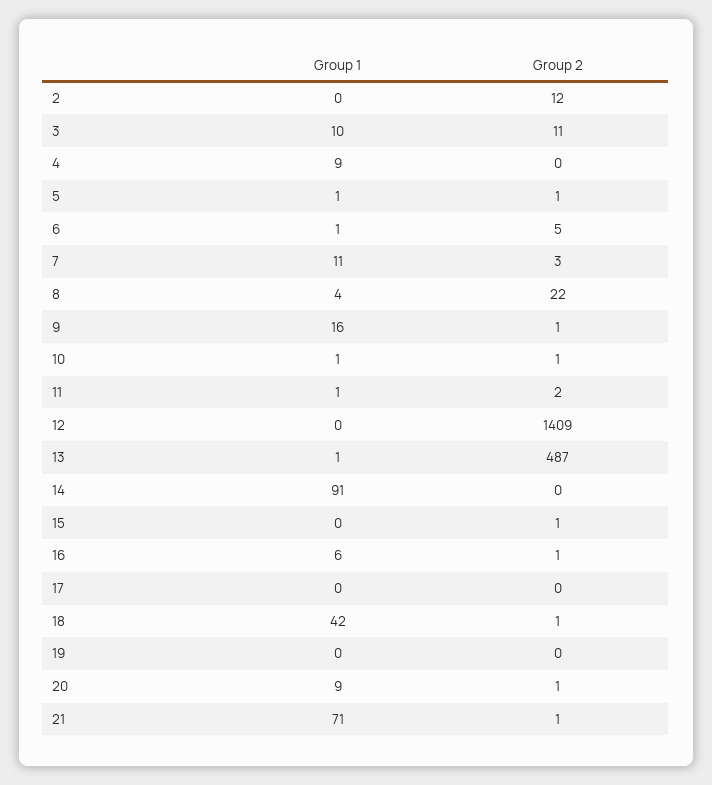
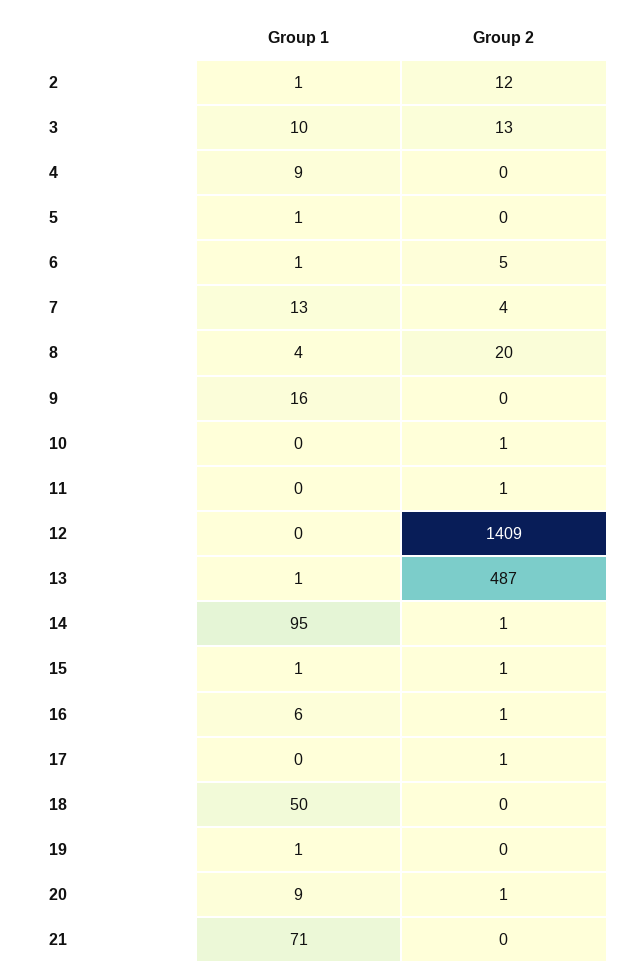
Group 1, 2: 0 -> 1
Group 2, 3: 11 -> 13
Group 2, 5: 1 -> 0
Group 1, 7: 11 -> 13
Group 2, 7: 3 -> 4
Group 2, 8: 22 -> 20
Group 2, 9: 1 -> 0
Group 1, 10: 1 -> 0
Group 1, 11: 1 -> 0
Group 2, 11: 2 -> 1
Group 1, 14: 91 -> 95
Group 2, 14: 0 -> 1
Group 1, 15: 0 -> 1
Group 2, 17: 0 -> 1
Group 1, 18: 42 -> 50
Group 2, 18: 1 -> 0
Group 1, 19: 0 -> 1
Group 2, 21: 1 -> 0

